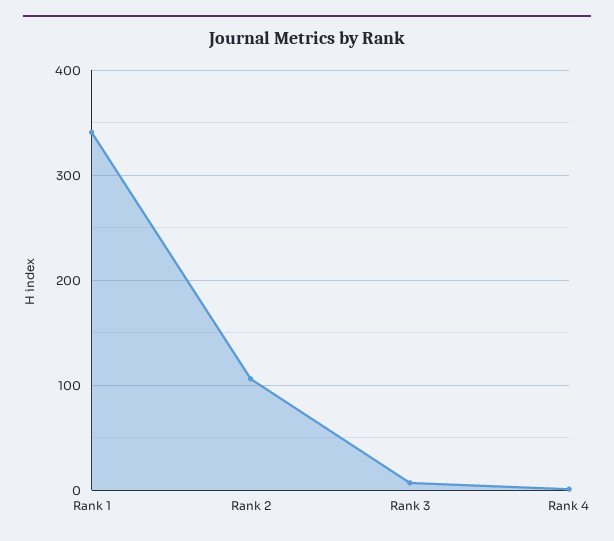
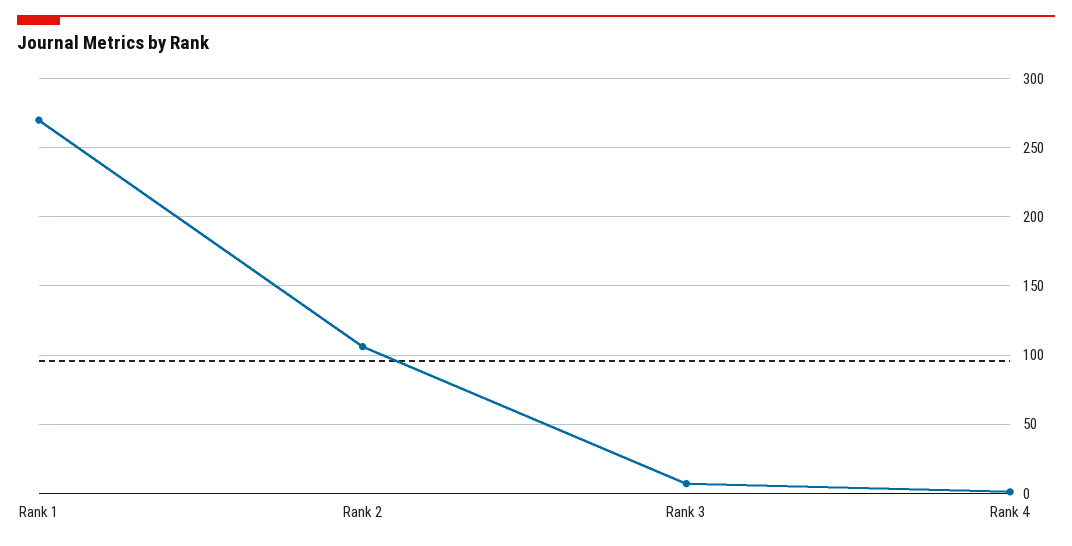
Rank 1: 340 -> 270

